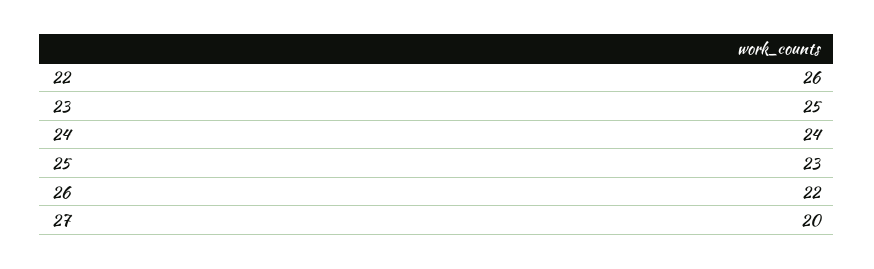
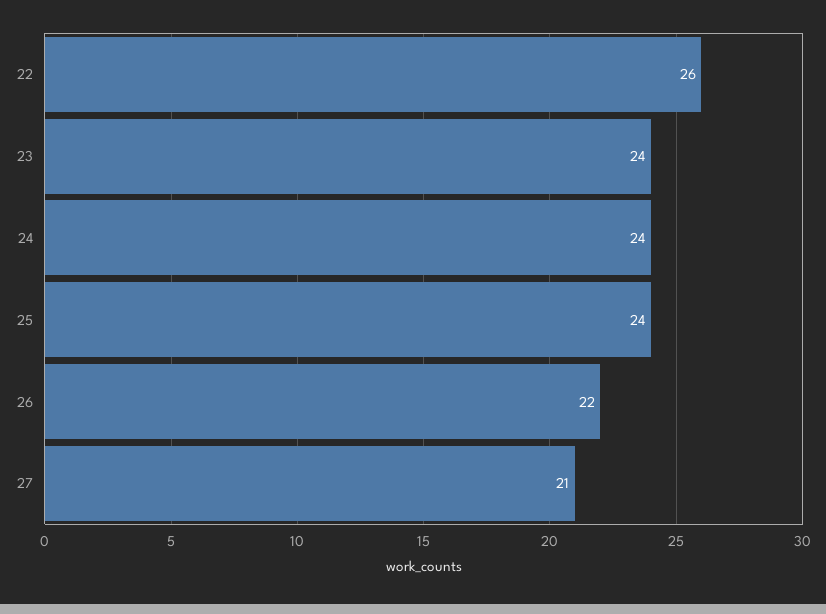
23: 25 -> 24
25: 23 -> 24
27: 20 -> 21

